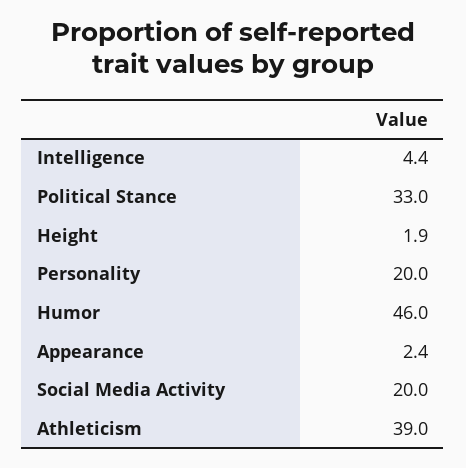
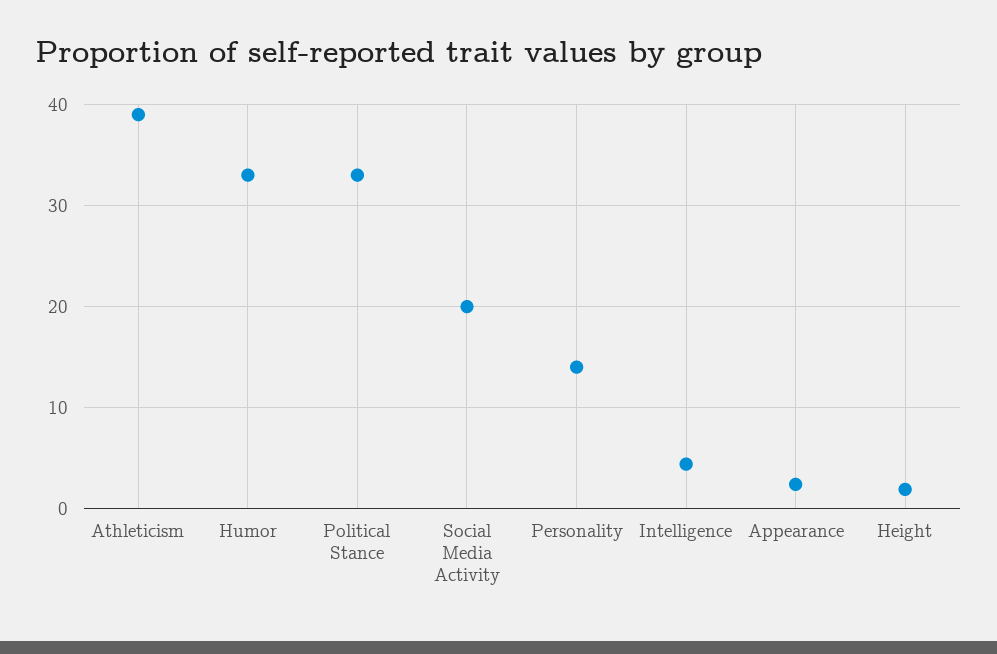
Personality: 20 -> 14
Humor: 46 -> 33

